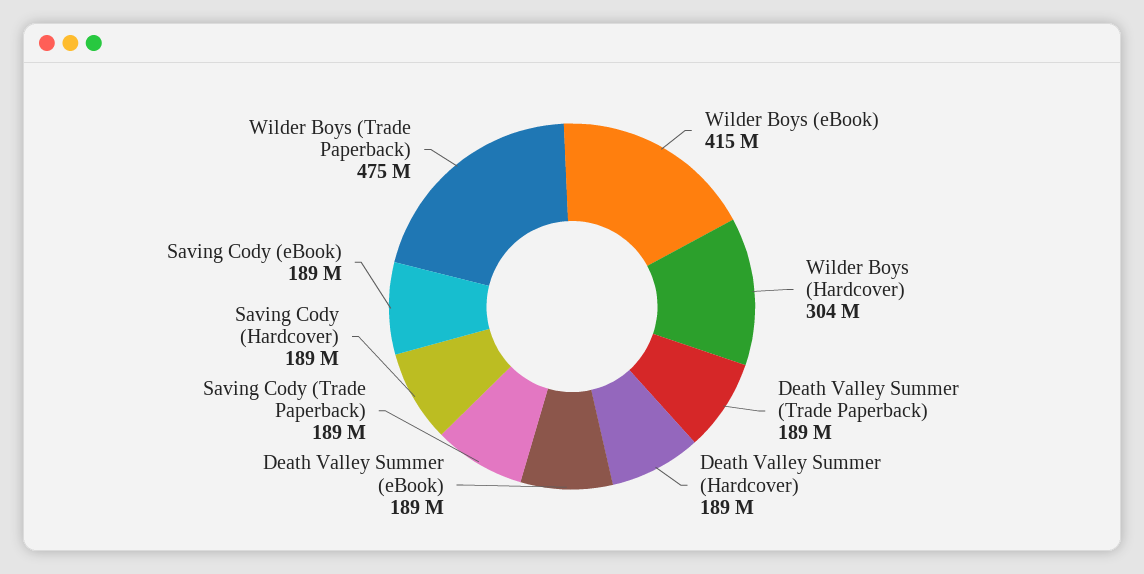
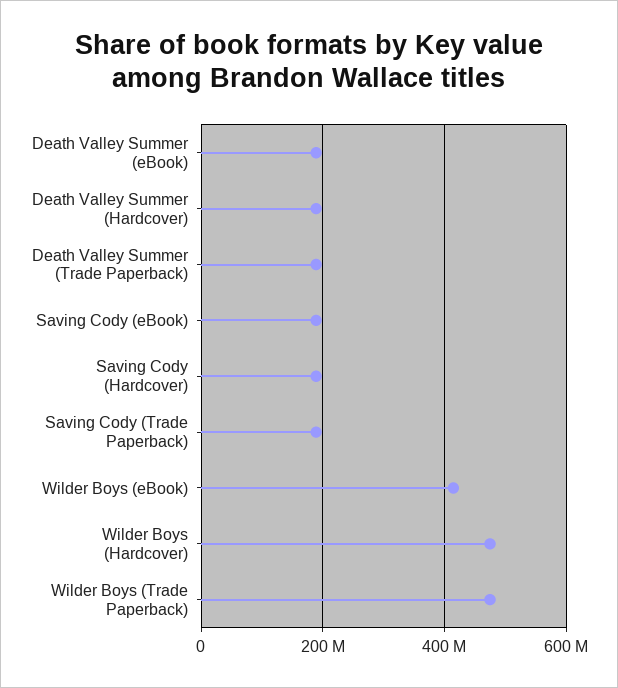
Wilder Boys (Hardcover): 304000000 -> 480000000

